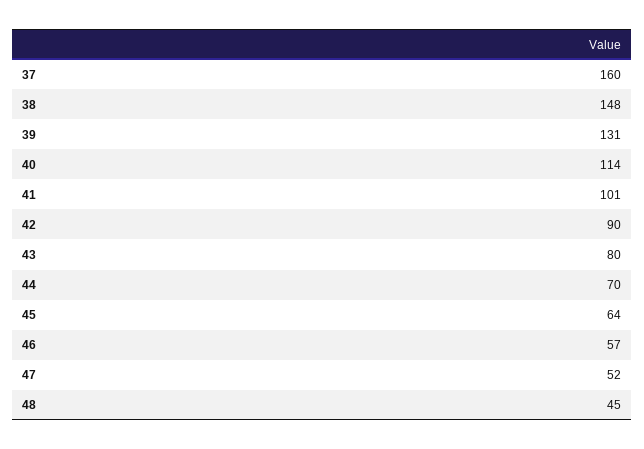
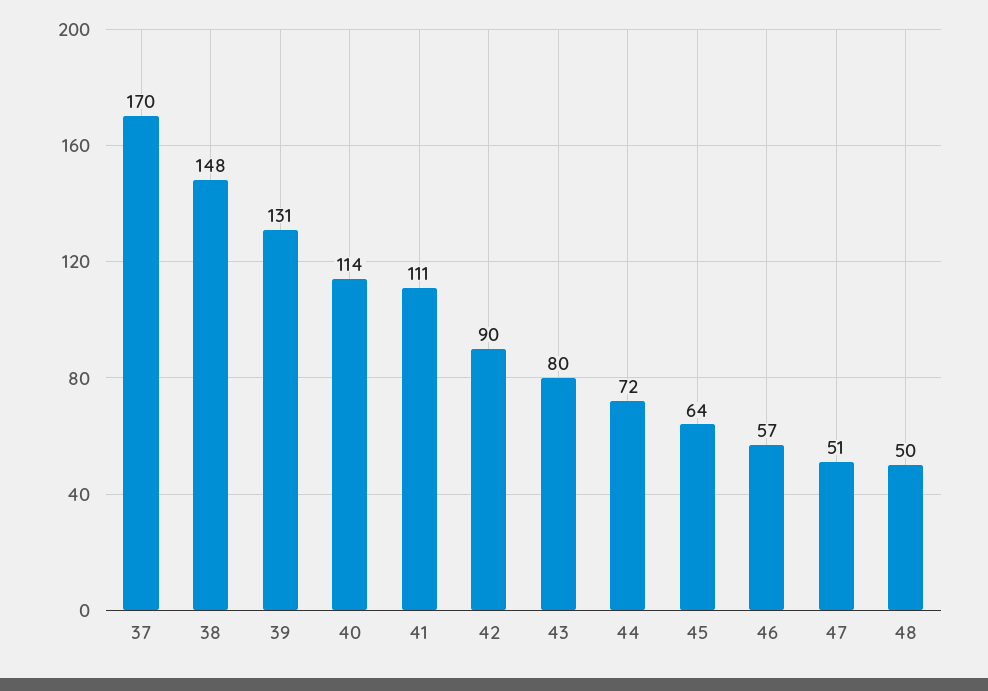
37: 160 -> 170
41: 101 -> 111
44: 70 -> 72
47: 52 -> 51
48: 45 -> 50

